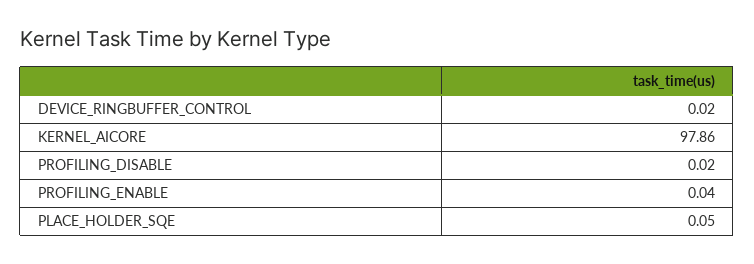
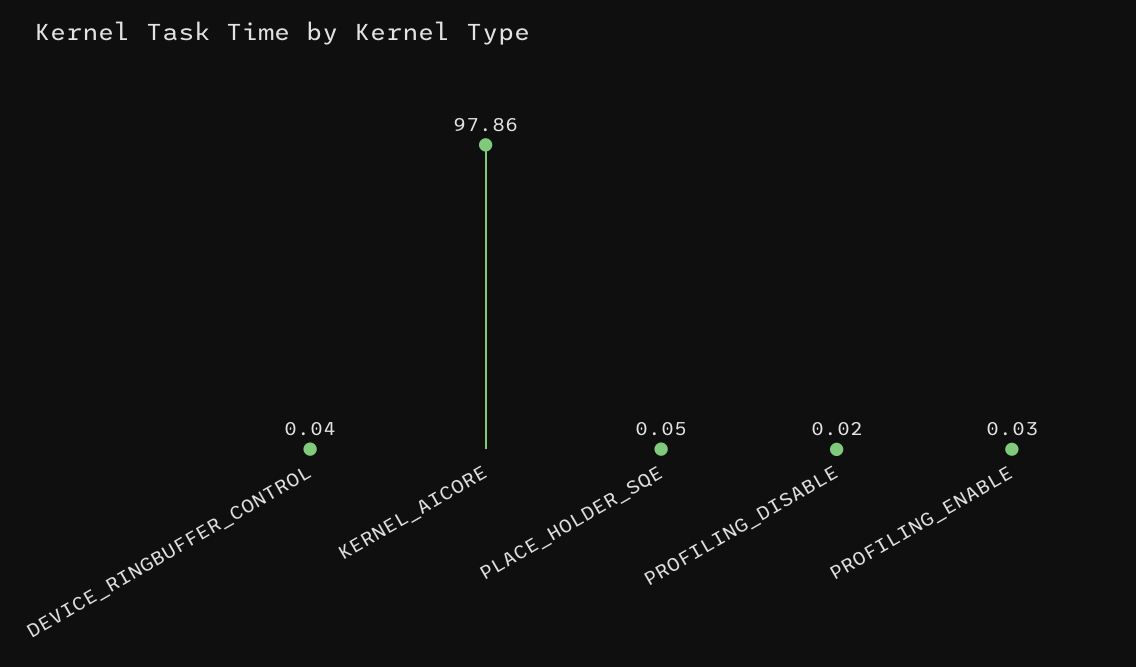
DEVICE_RINGBUFFER_CONTROL: 0.02 -> 0.04
PROFILING_ENABLE: 0.04 -> 0.03

